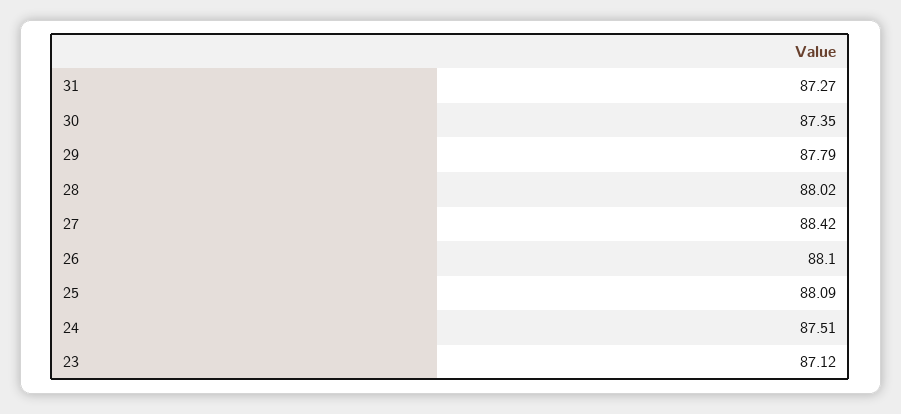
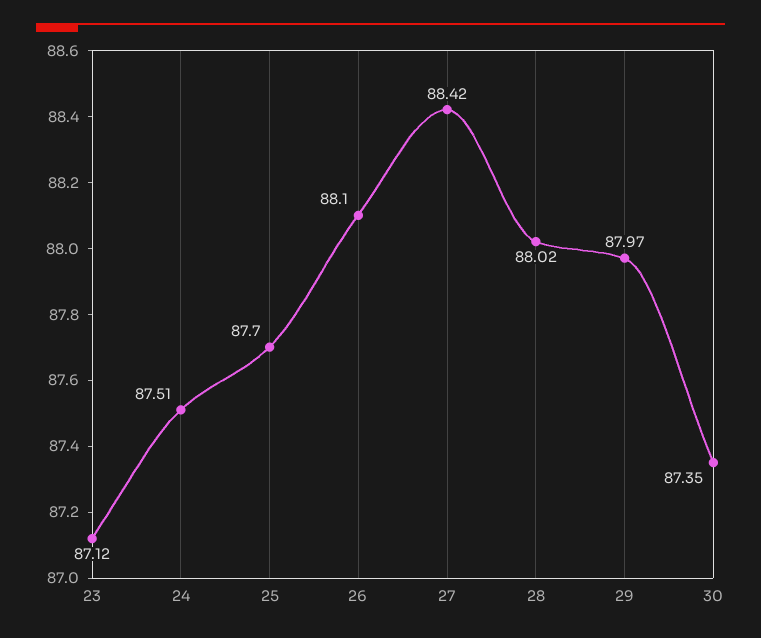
31: 87.27 -> none
29: 87.79 -> 87.97
25: 88.09 -> 87.7

